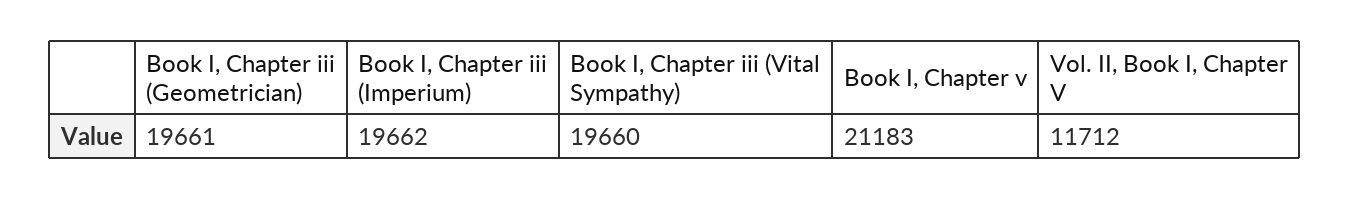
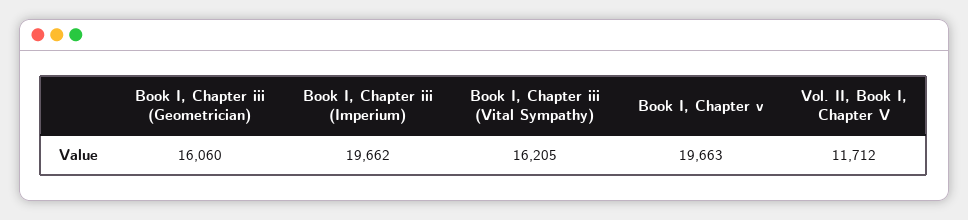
Book I, Chapter iii (Geometrician): 19661 -> 16060
Book I, Chapter iii (Vital Sympathy): 19660 -> 16205
Book I, Chapter v: 21183 -> 19663

